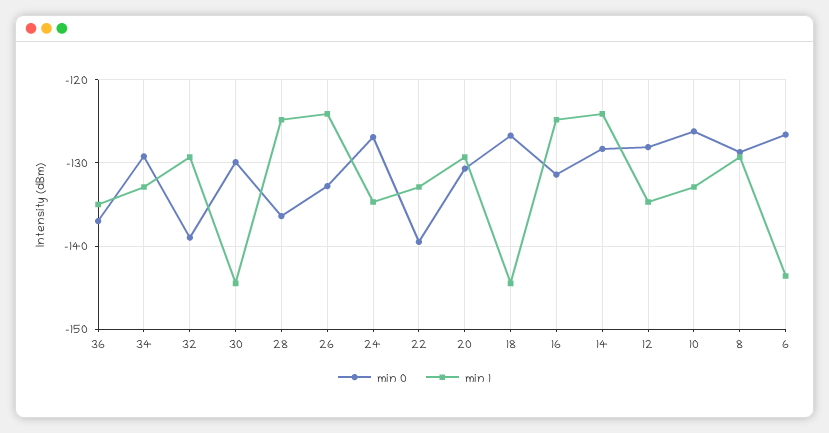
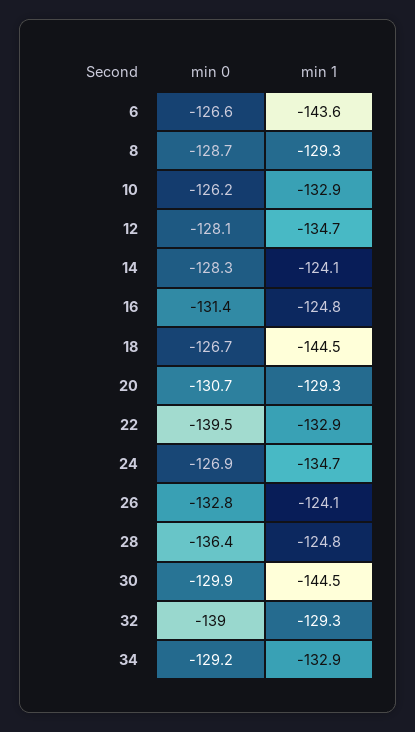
min 0, 36: -137 -> none
min 1, 36: -135 -> none

